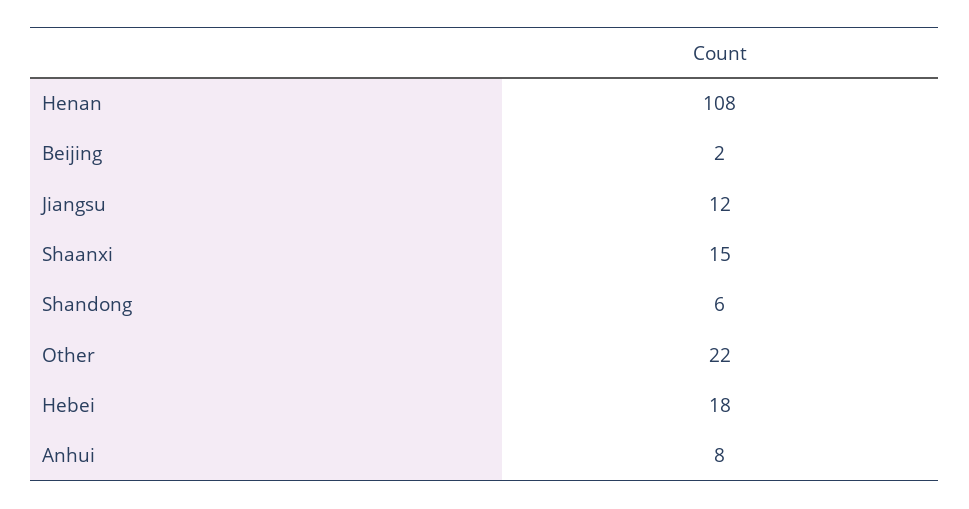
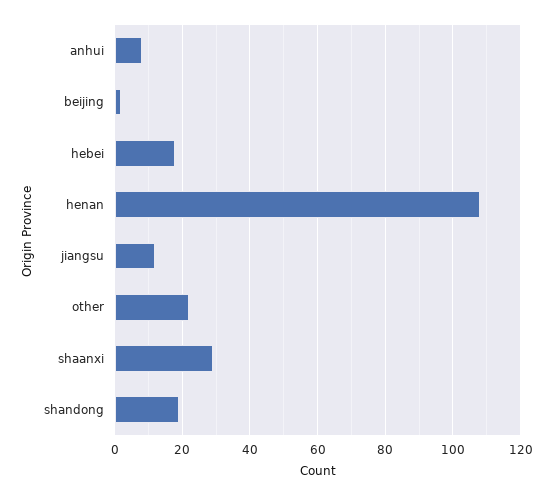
Shaanxi: 15 -> 30
Shandong: 6 -> 20

